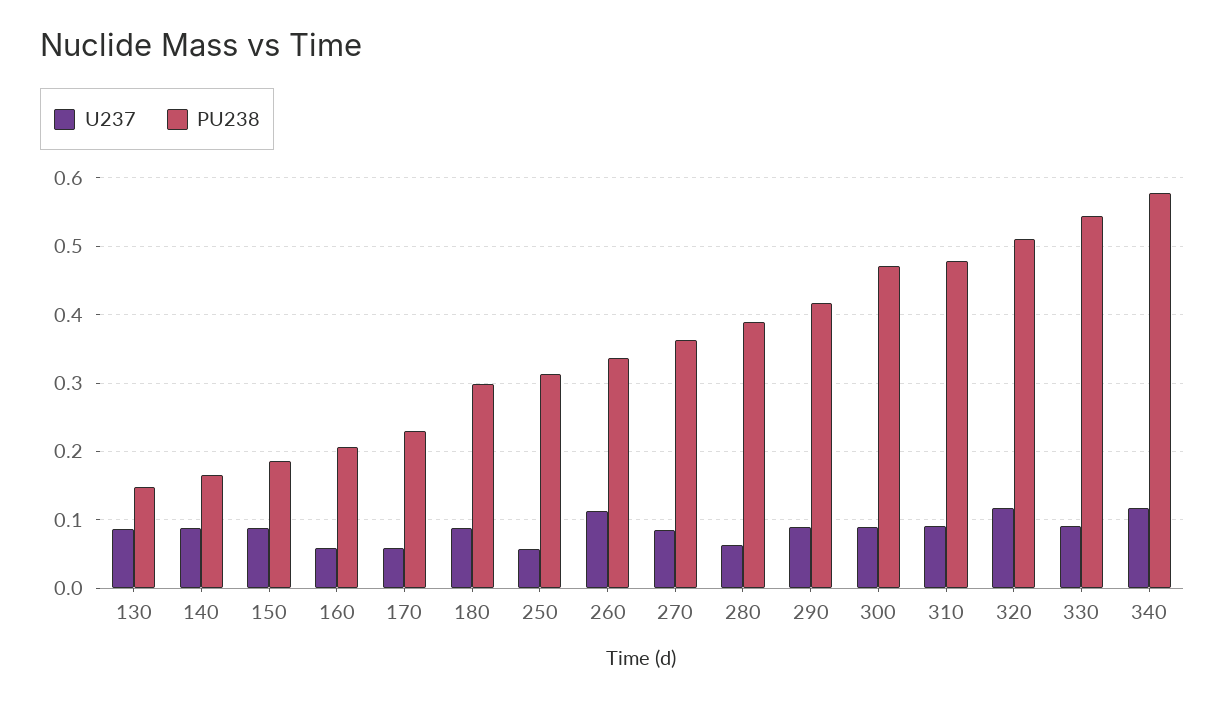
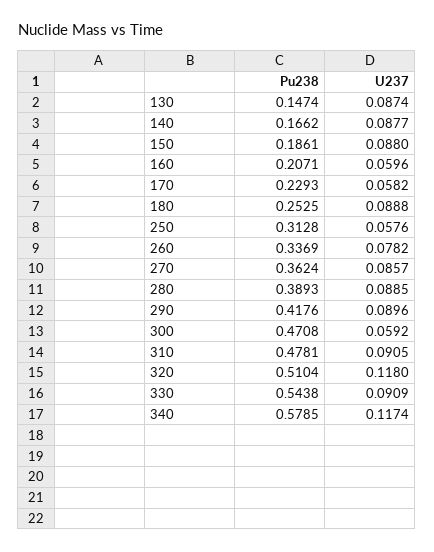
PU238, 180: 0.3 -> 0.2525
U237, 260: 0.11 -> 0.0782
U237, 280: 0.06 -> 0.0885
U237, 300: 0.09 -> 0.0592

